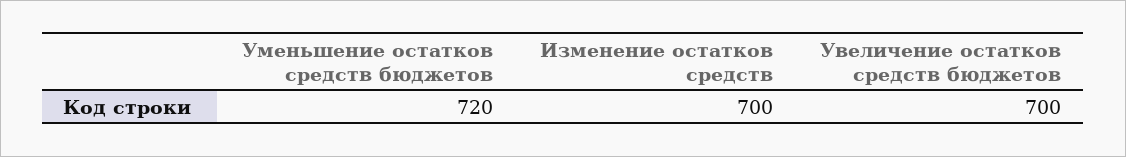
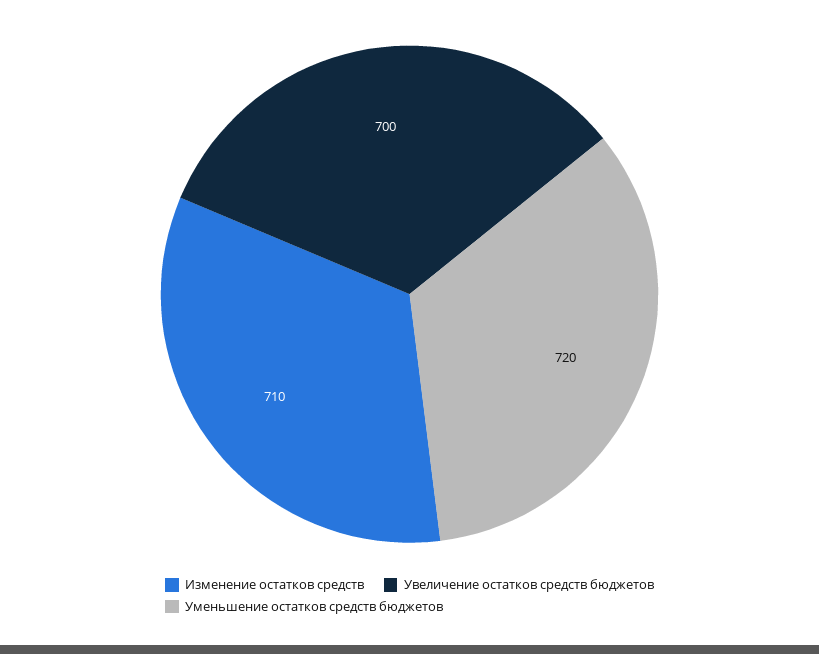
Изменение остатков средств: 700 -> 710

